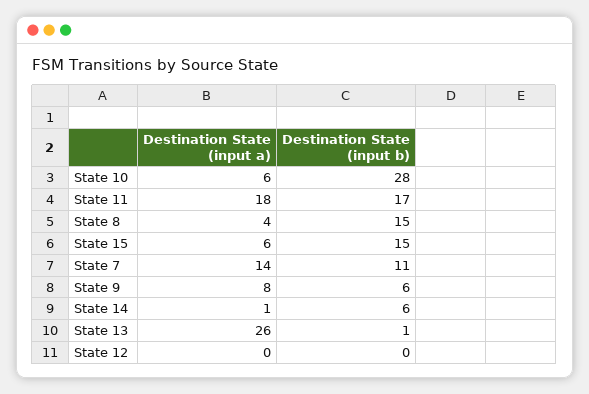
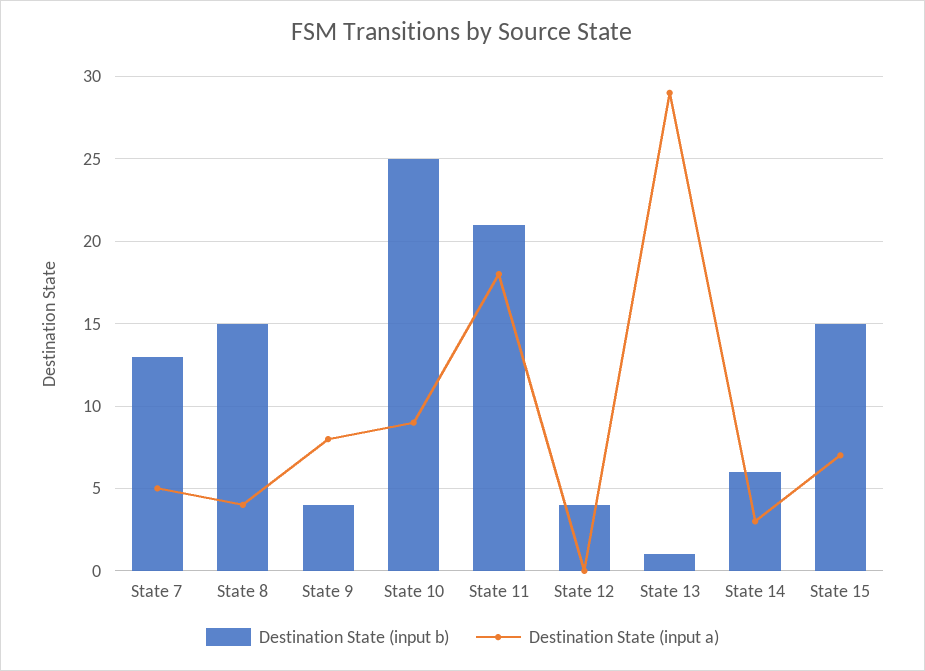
Destination State (input a), State 10: 6 -> 9
Destination State (input b), State 10: 28 -> 25
Destination State (input b), State 11: 17 -> 21
Destination State (input a), State 15: 6 -> 7
Destination State (input a), State 7: 14 -> 5
Destination State (input b), State 7: 11 -> 13
Destination State (input b), State 9: 6 -> 4
Destination State (input a), State 14: 1 -> 3
Destination State (input a), State 13: 26 -> 29
Destination State (input b), State 12: 0 -> 4

